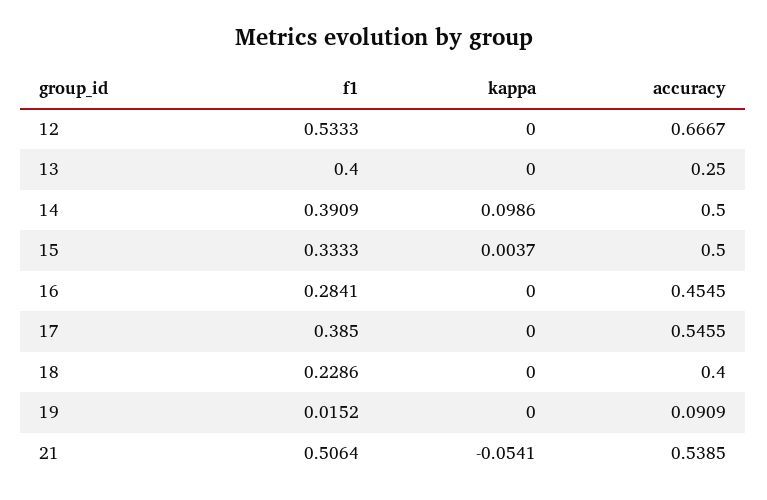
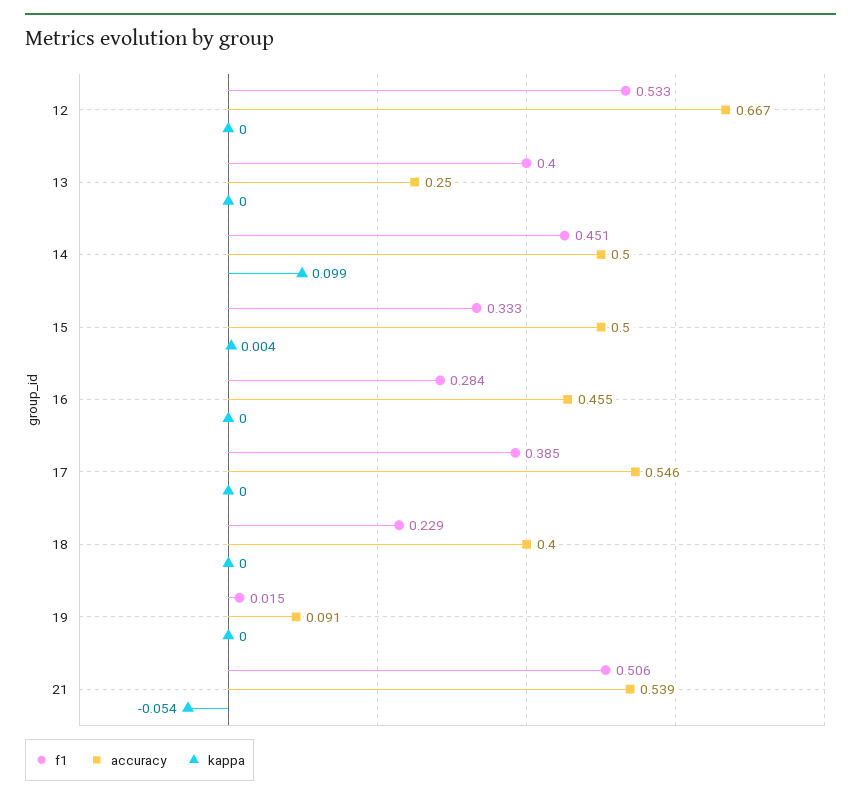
f1, 14: 0.3909 -> 0.451

